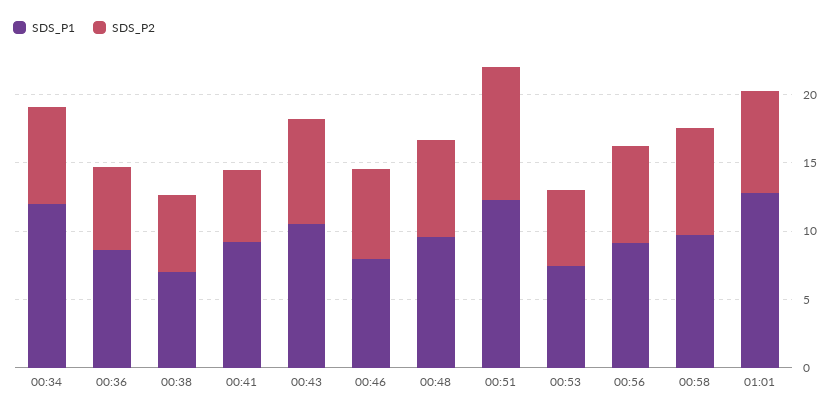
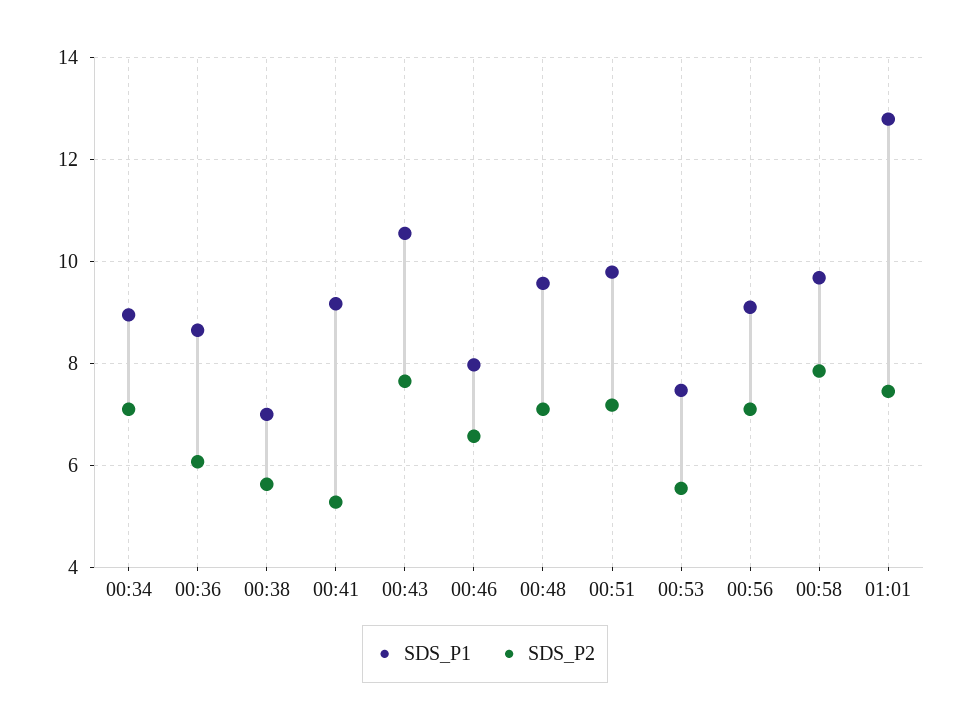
SDS_P1, 00:34: 12 -> 9
SDS_P1, 00:51: 12 -> 9.8
SDS_P2, 00:51: 10 -> 7.2

